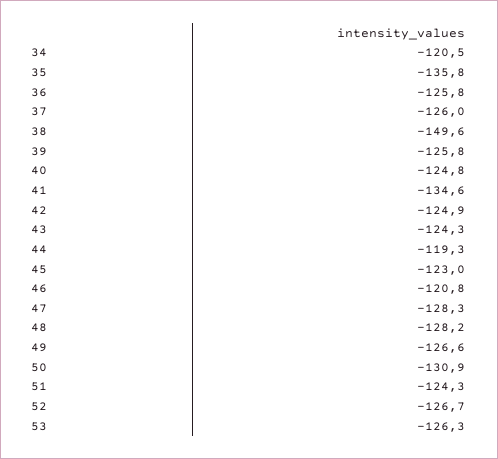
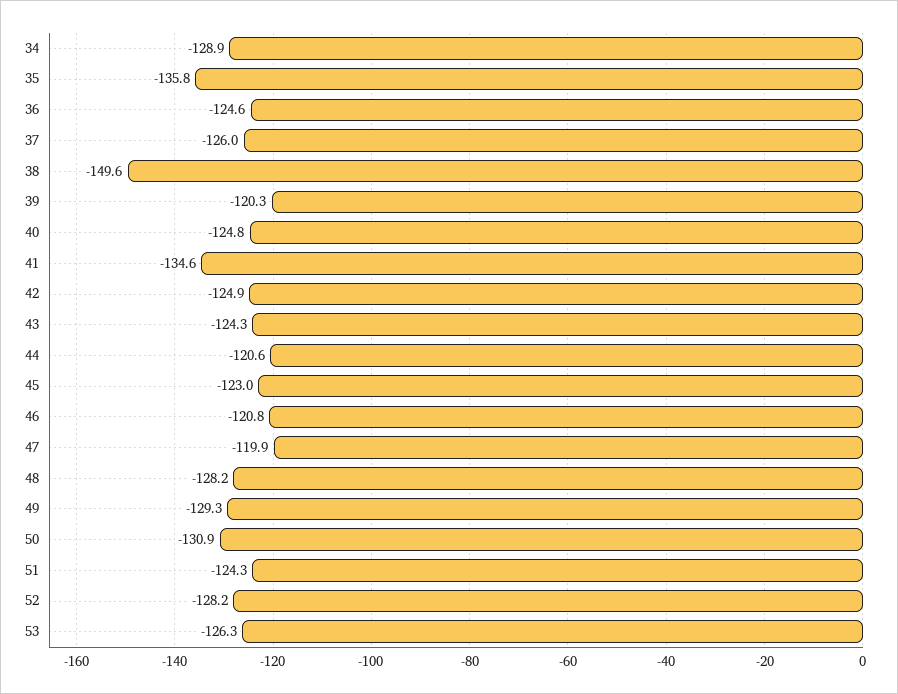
34: -120.5 -> -128.9
36: -125.8 -> -124.6
39: -125.8 -> -120.3
44: -119.3 -> -120.6
47: -128.3 -> -119.9
49: -126.6 -> -129.3
52: -126.7 -> -128.2

